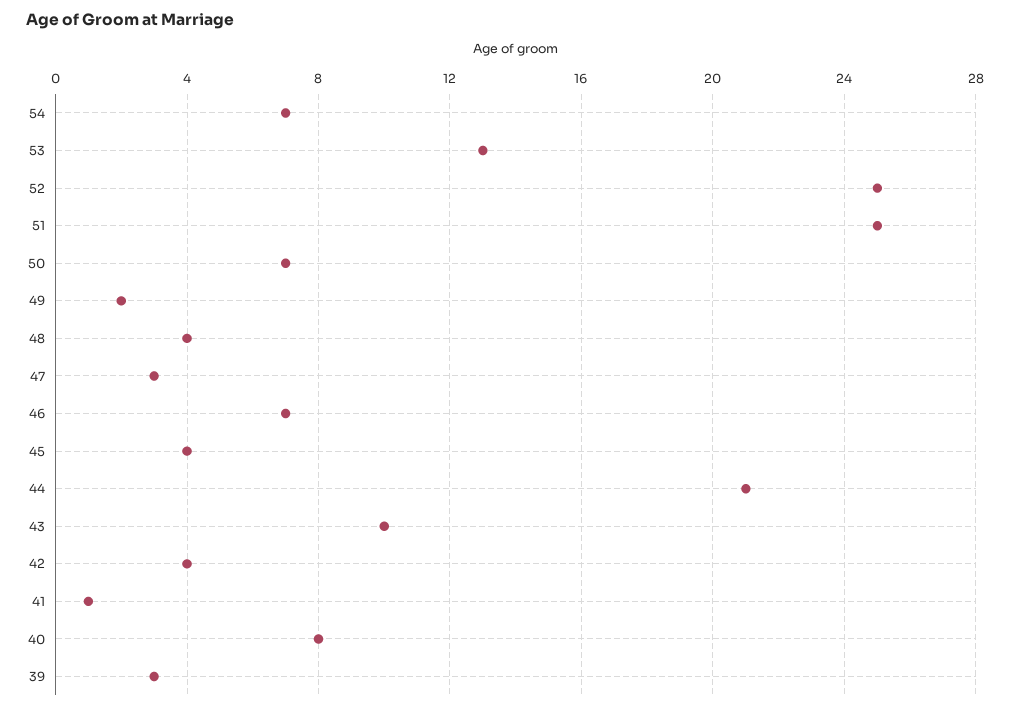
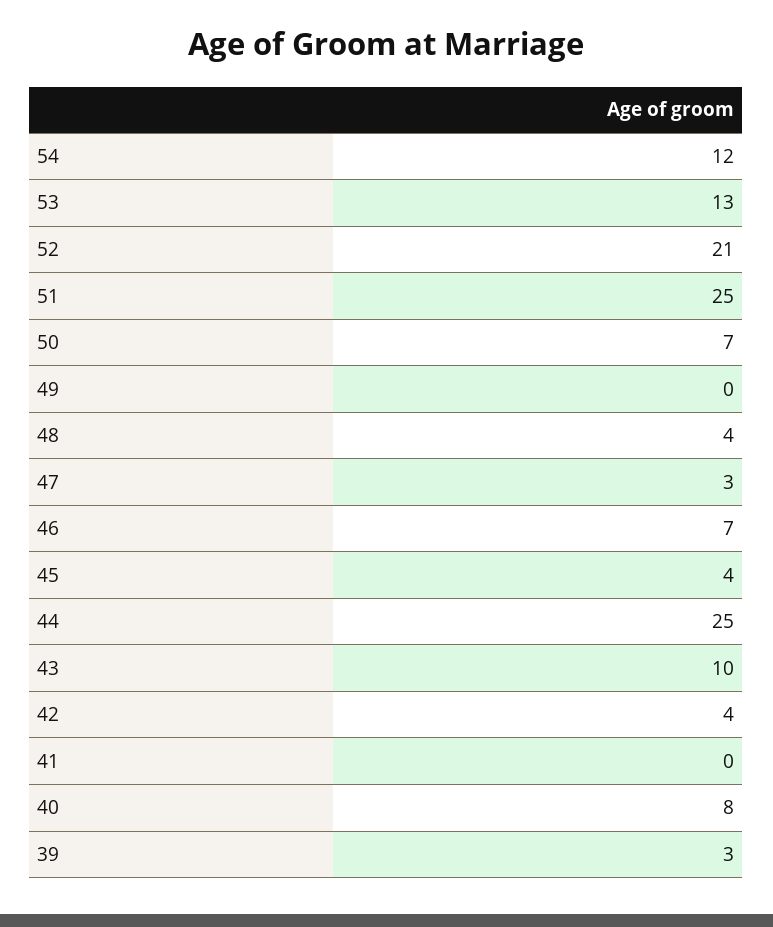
54: 7 -> 12
52: 25 -> 21
49: 2 -> 0
44: 21 -> 25
41: 1 -> 0

